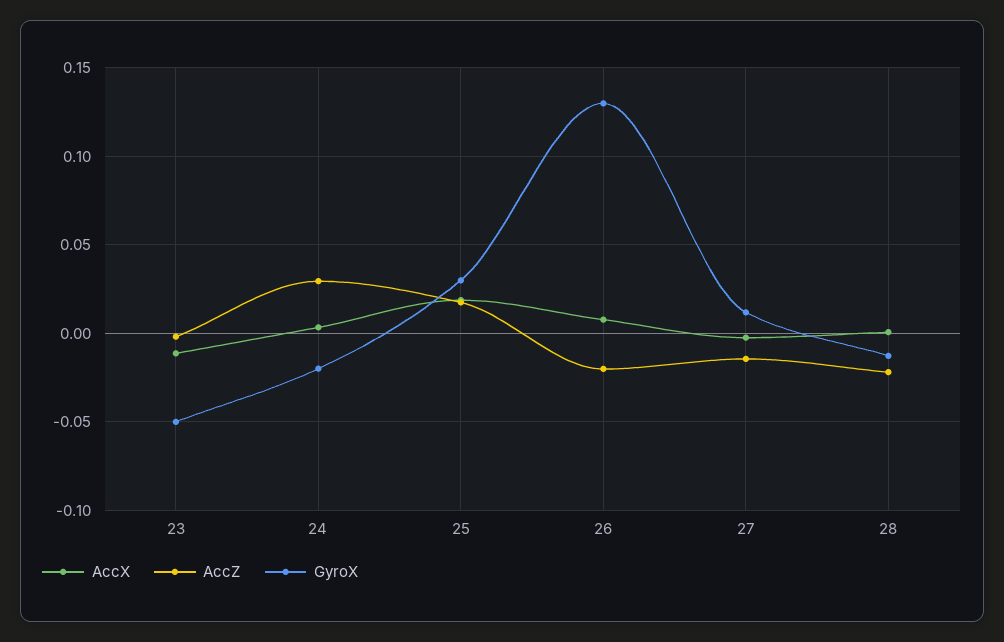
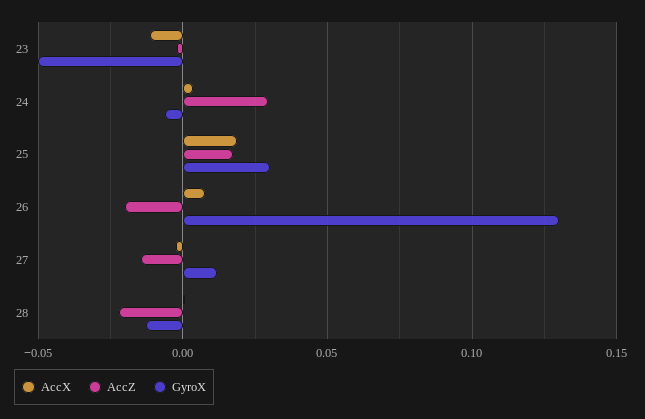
GyroX, 24: -0.02 -> -0.005

